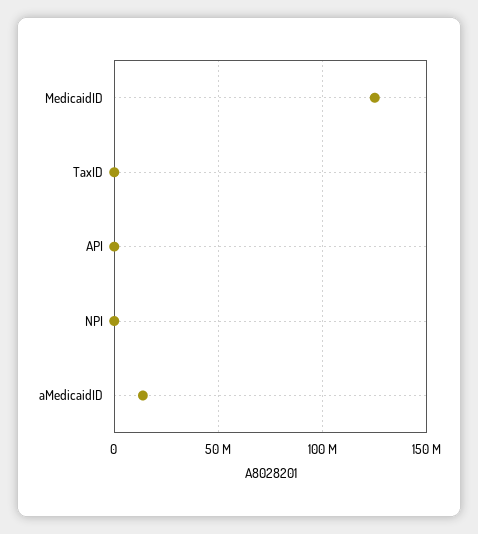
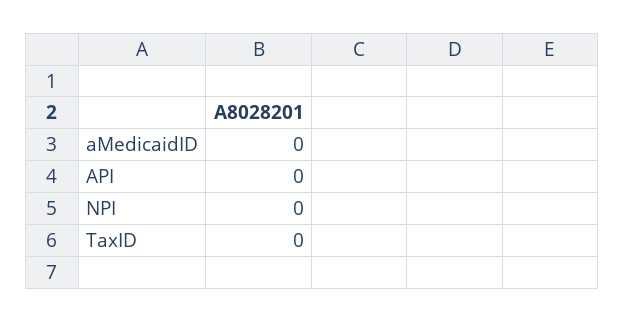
MedicaidID: 125000000 -> none
aMedicaidID: 15000000 -> 0

